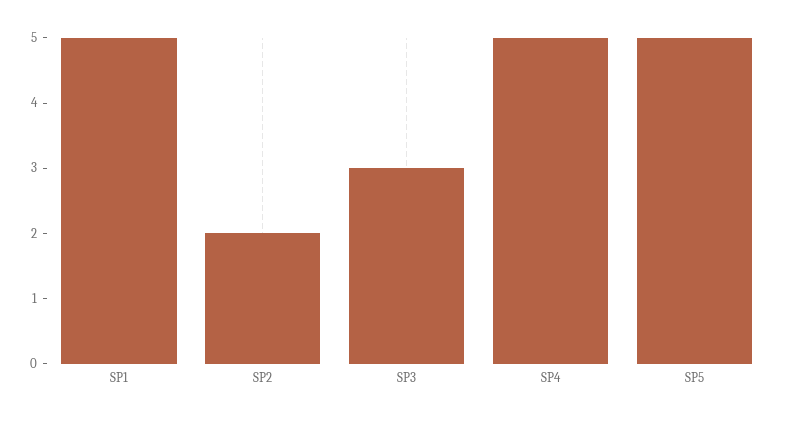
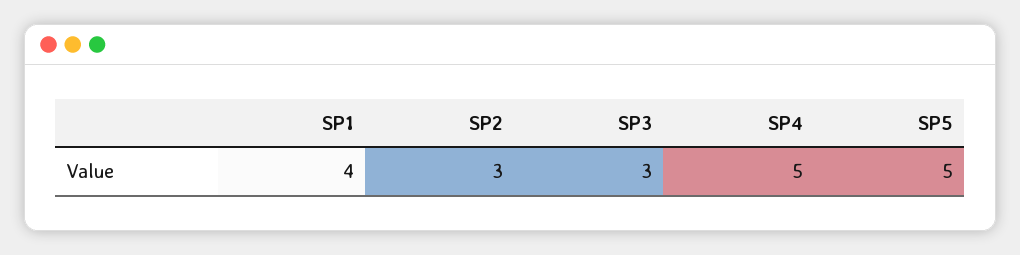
SP1: 5 -> 4
SP2: 2 -> 3

